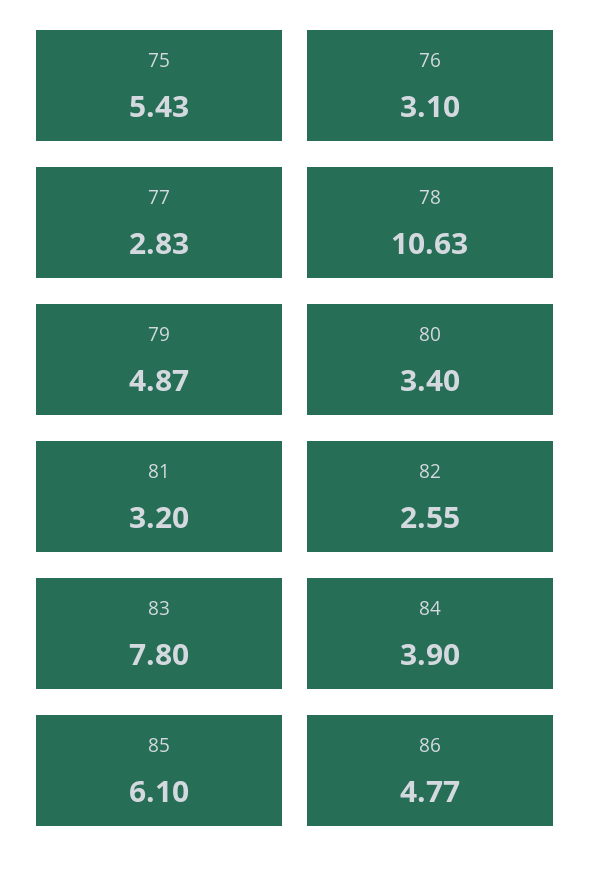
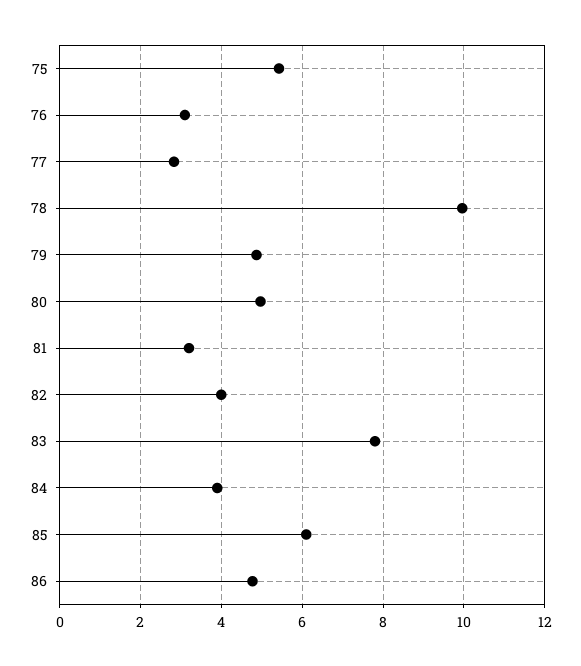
78: 10.63 -> 10
80: 3.4 -> 5
82: 2.55 -> 4

